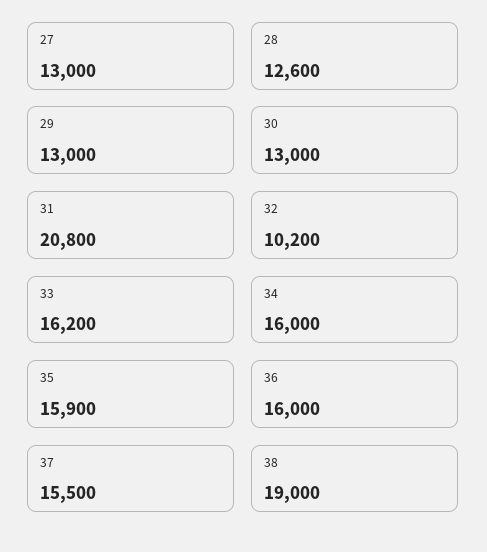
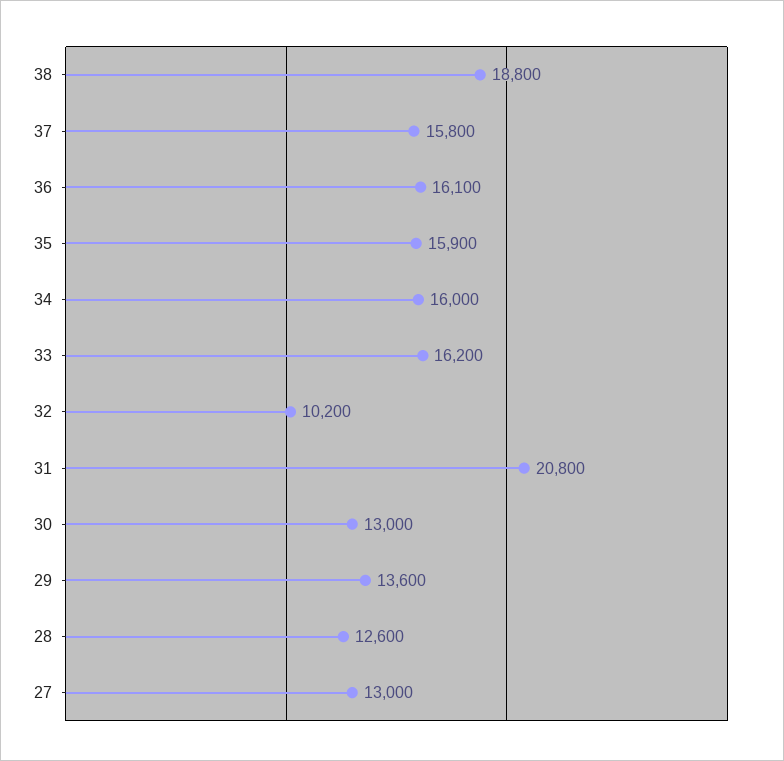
29: 13000 -> 13600
36: 16000 -> 16100
37: 15500 -> 15800
38: 19000 -> 18800

